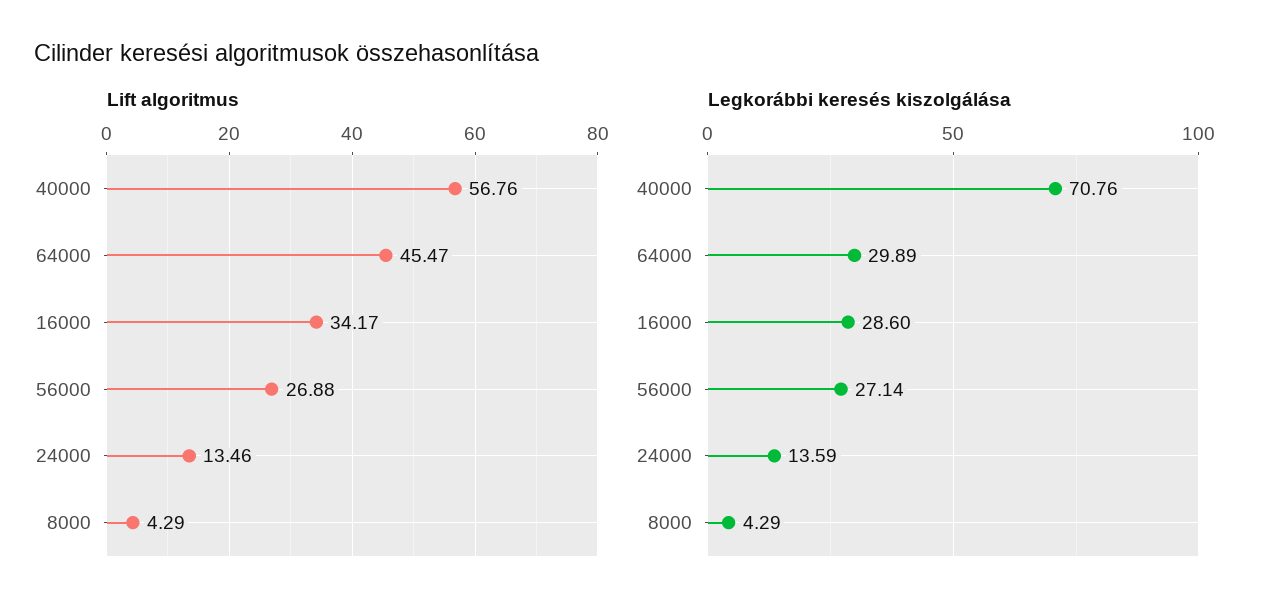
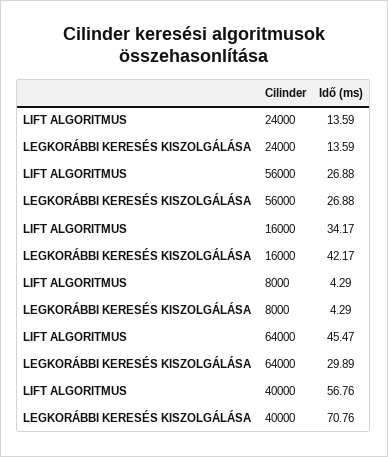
Lift algoritmus, 24000: 13.46 -> 13.59
Legkorábbi keresés kiszolgálása, 16000: 28.6 -> 42.17
Legkorábbi keresés kiszolgálása, 56000: 27.14 -> 26.88

